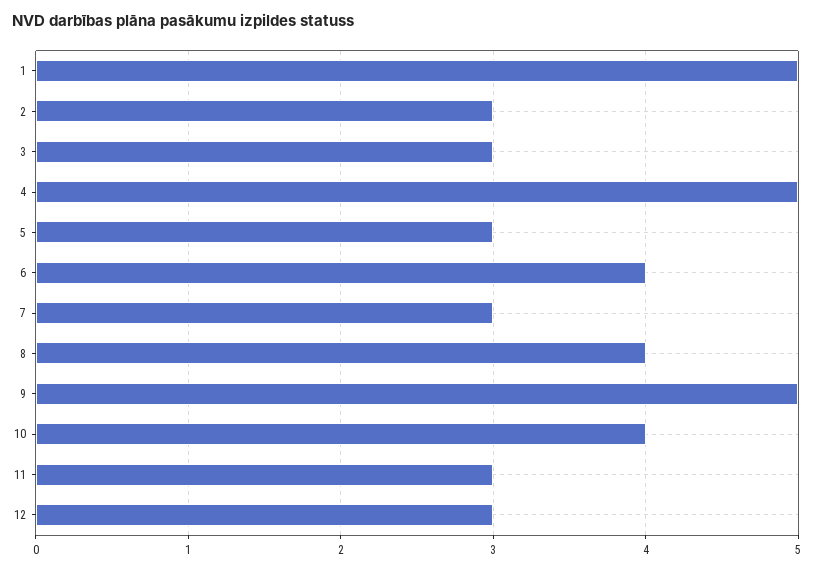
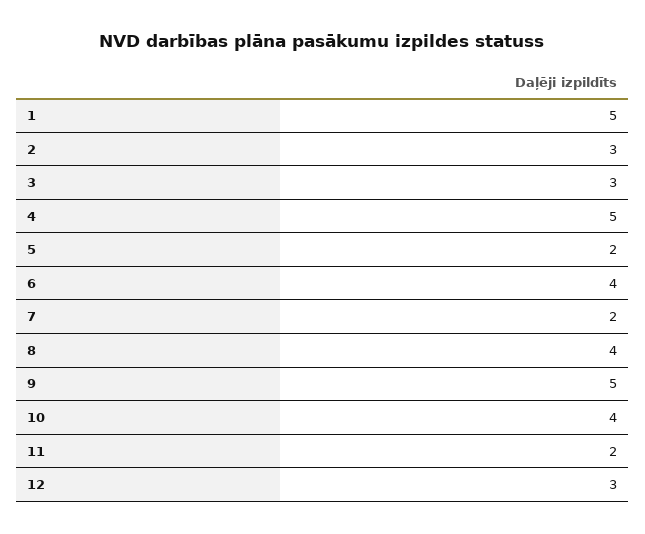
5: 3 -> 2
7: 3 -> 2
11: 3 -> 2

